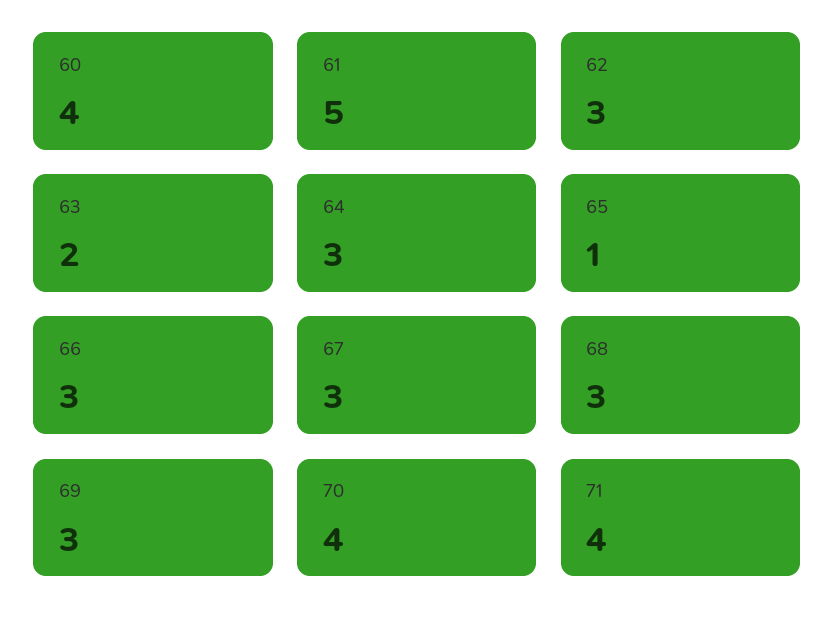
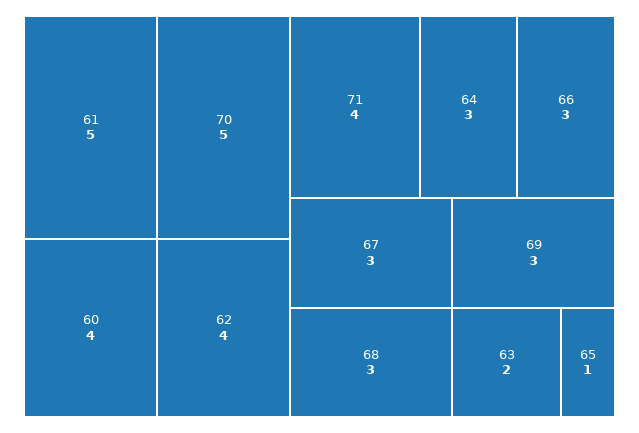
62: 3 -> 4
70: 4 -> 5

